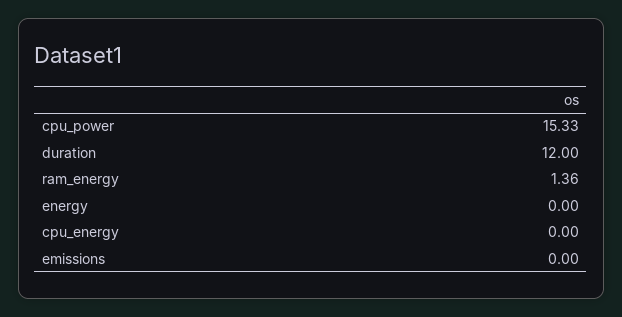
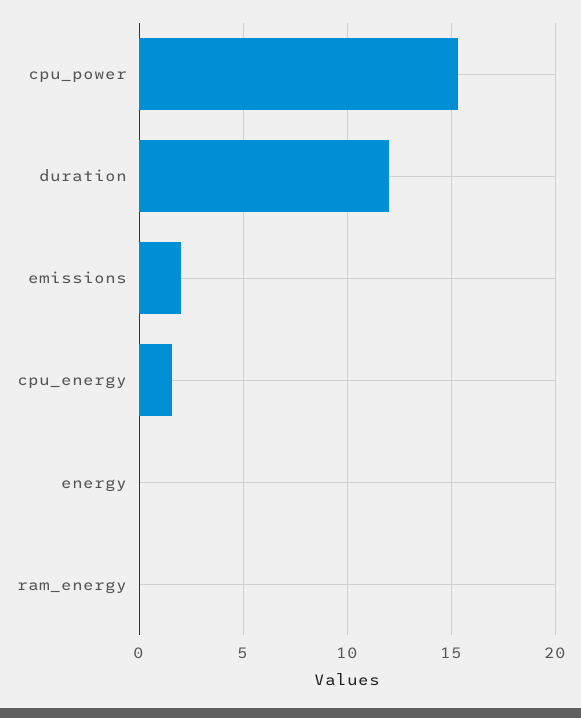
ram_energy: 1.36 -> 0
cpu_energy: 0 -> 1.5
emissions: 0 -> 2

